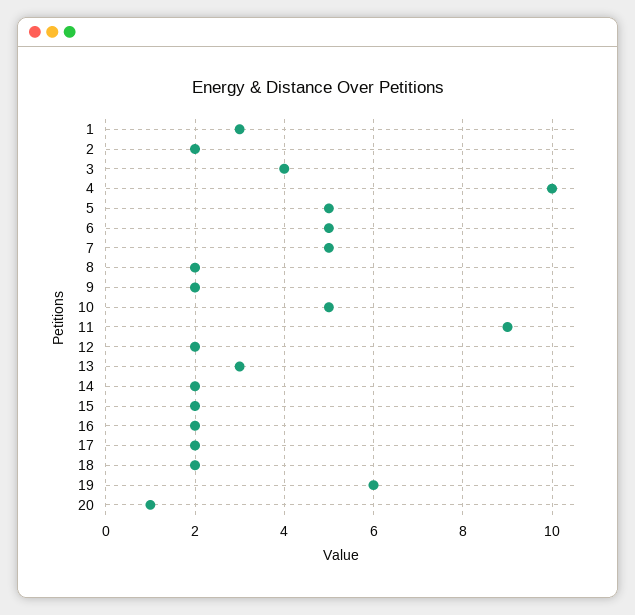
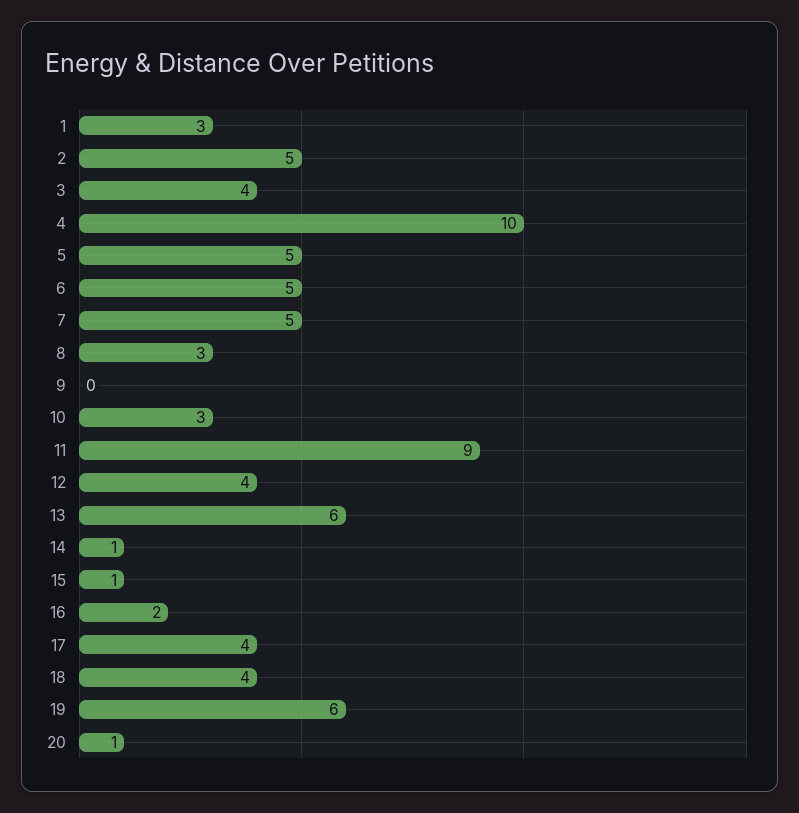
2: 2 -> 5
8: 2 -> 3
9: 2 -> 0
10: 5 -> 3
12: 2 -> 4
13: 3 -> 6
14: 2 -> 1
15: 2 -> 1
17: 2 -> 4
18: 2 -> 4

